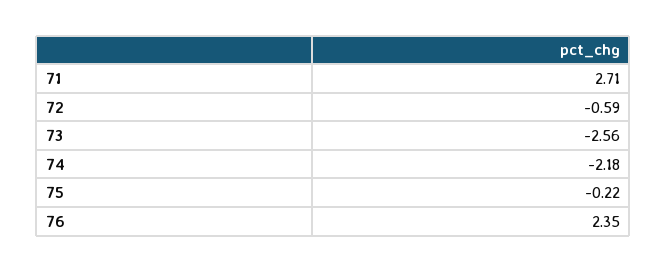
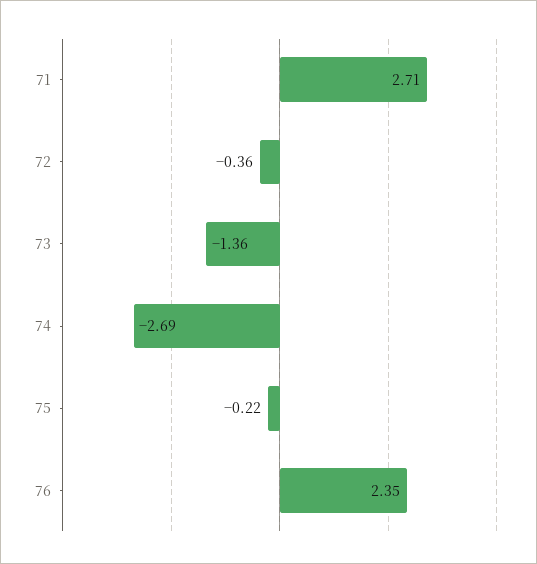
72: -0.59 -> -0.36
73: -2.56 -> -1.36
74: -2.18 -> -2.69

